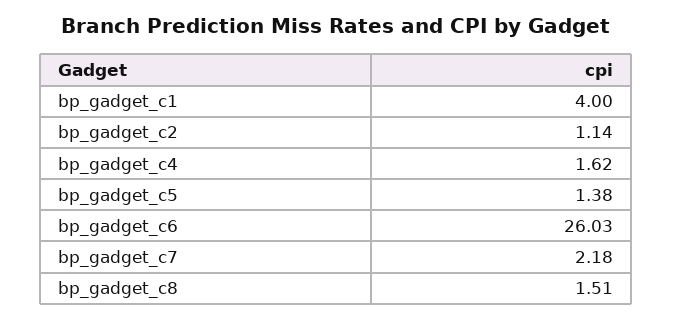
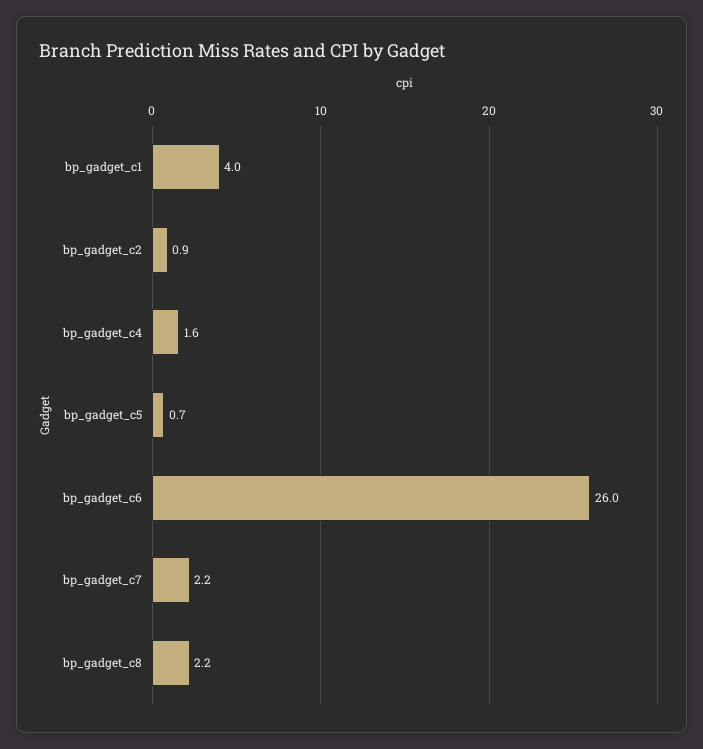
bp_gadget_c2: 1.14 -> 0.9
bp_gadget_c5: 1.38 -> 0.7
bp_gadget_c8: 1.51 -> 2.2

